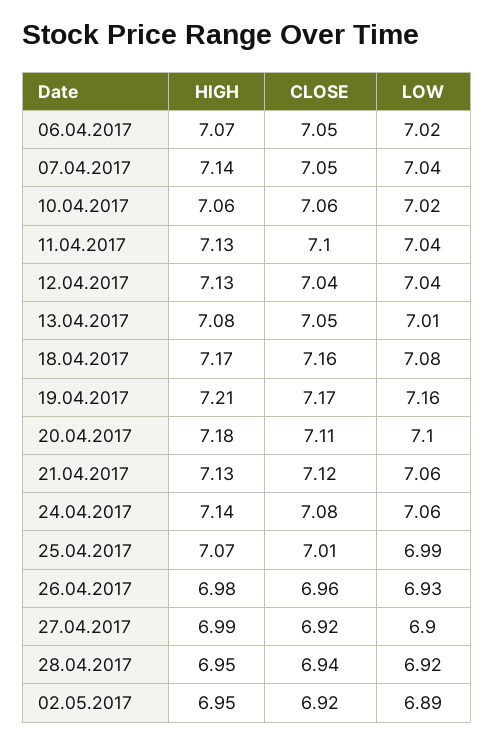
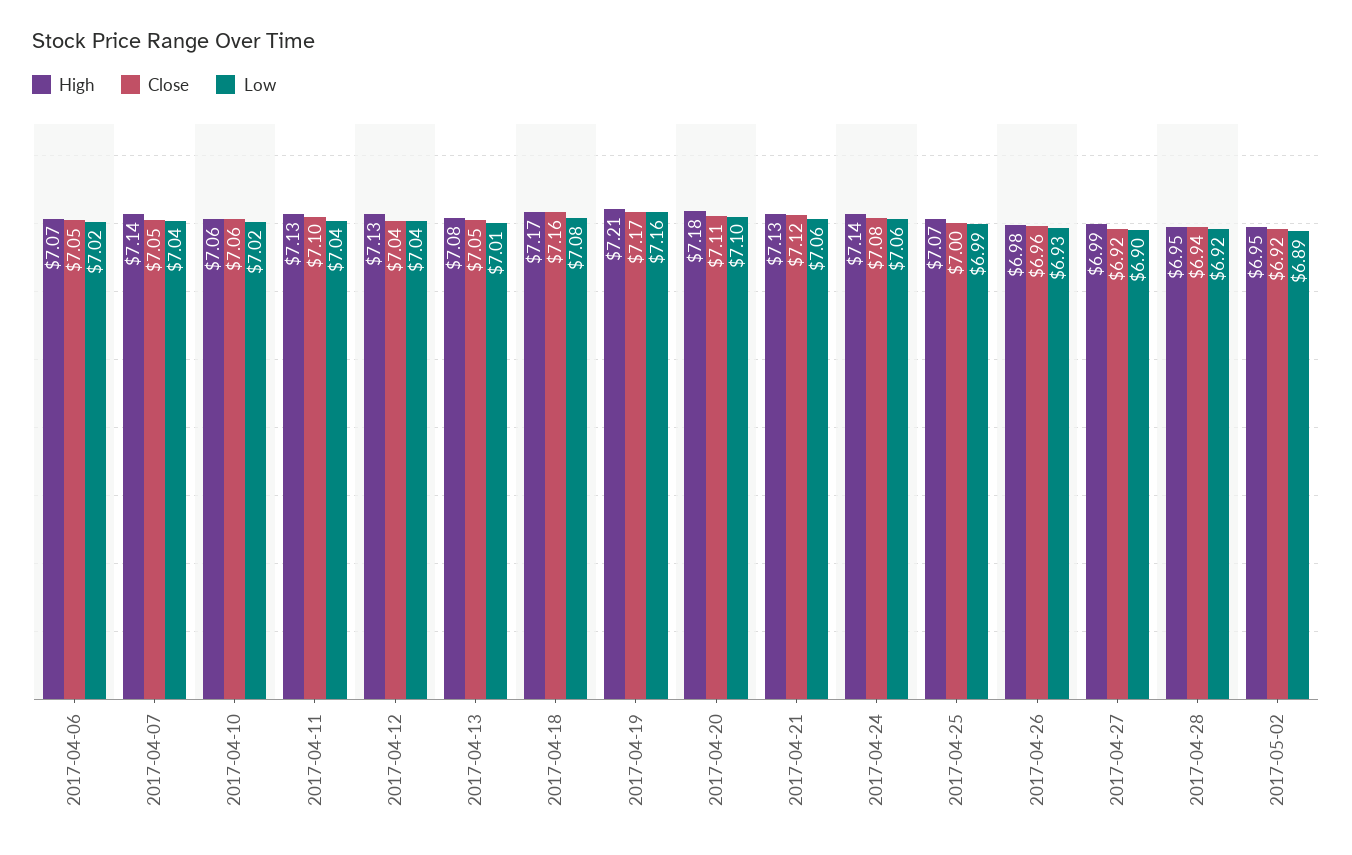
CLOSE, 25.04.2017: 7.01 -> 7

